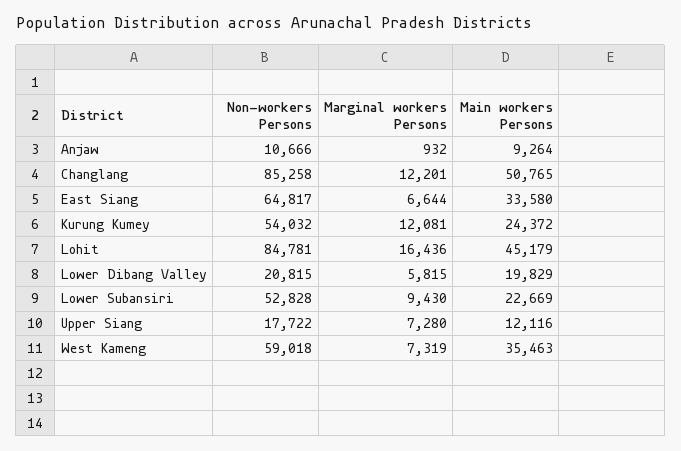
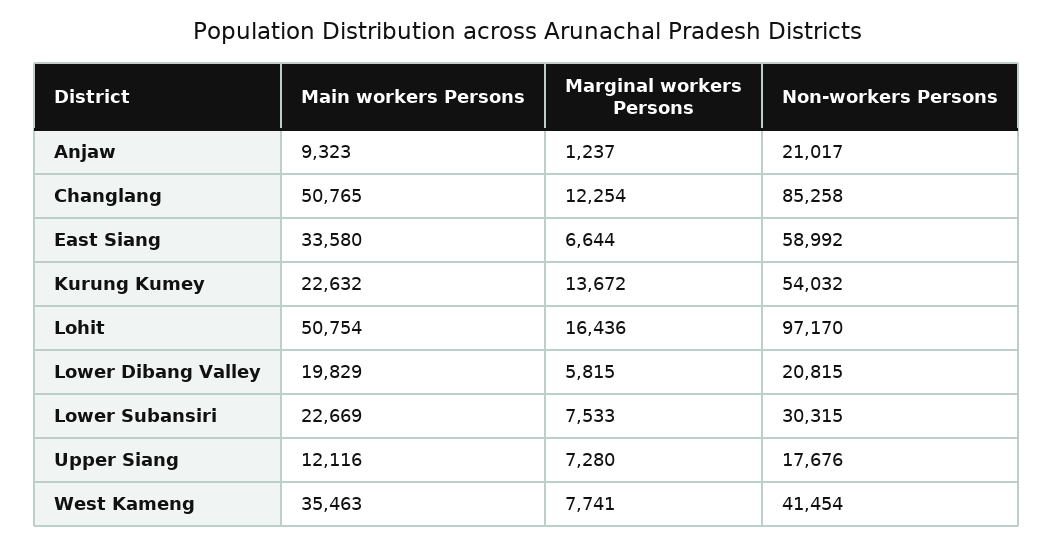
Non-workers Persons, Anjaw: 10666 -> 21017
Marginal workers Persons, Anjaw: 932 -> 1237
Main workers Persons, Anjaw: 9264 -> 9323
Marginal workers Persons, Changlang: 12201 -> 12254
Non-workers Persons, East Siang: 64817 -> 58992
Marginal workers Persons, Kurung Kumey: 12081 -> 13672
Main workers Persons, Kurung Kumey: 24372 -> 22632
Non-workers Persons, Lohit: 84781 -> 97170
Main workers Persons, Lohit: 45179 -> 50754
Non-workers Persons, Lower Subansiri: 52828 -> 30315
Marginal workers Persons, Lower Subansiri: 9430 -> 7533
Non-workers Persons, Upper Siang: 17722 -> 17676
Non-workers Persons, West Kameng: 59018 -> 41454
Marginal workers Persons, West Kameng: 7319 -> 7741

